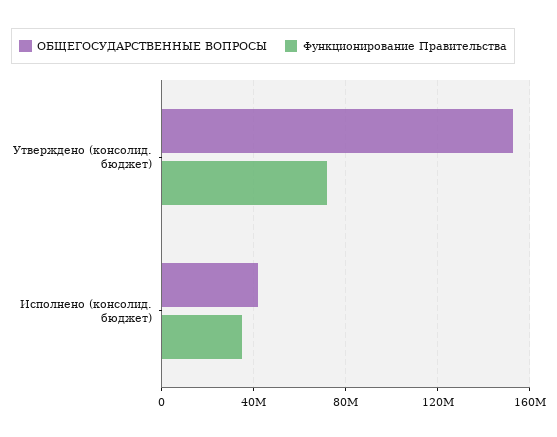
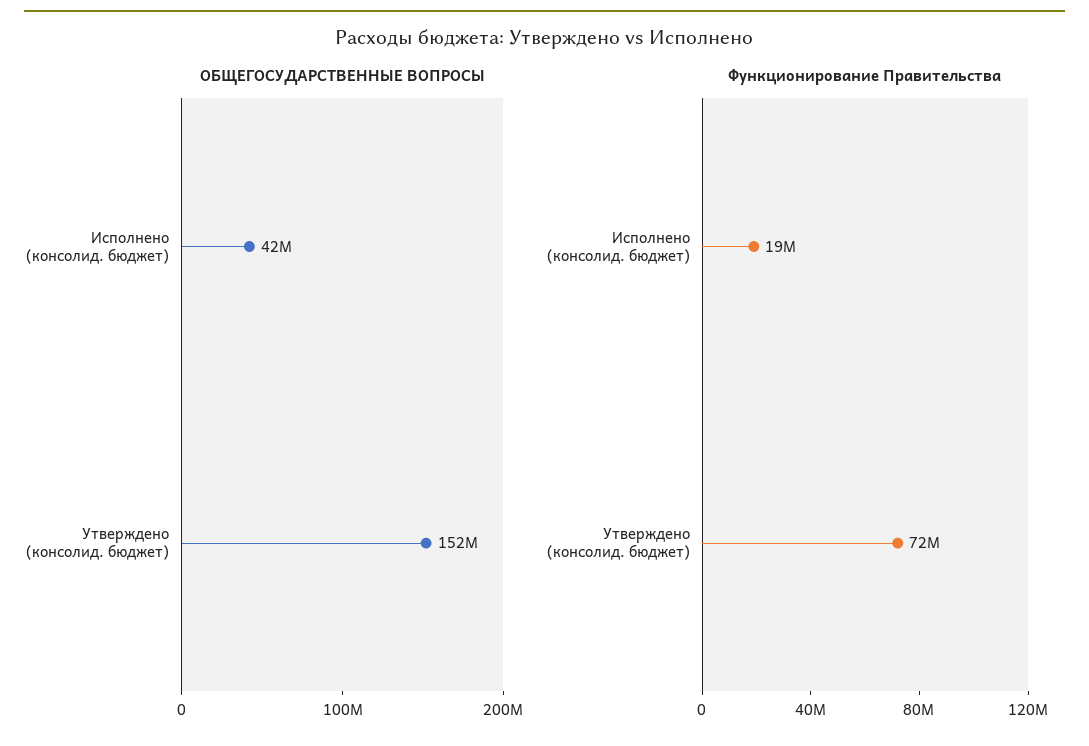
Функционирование Правительства, Исполнено (консолид. бюджет): 35000000 -> 19000000

